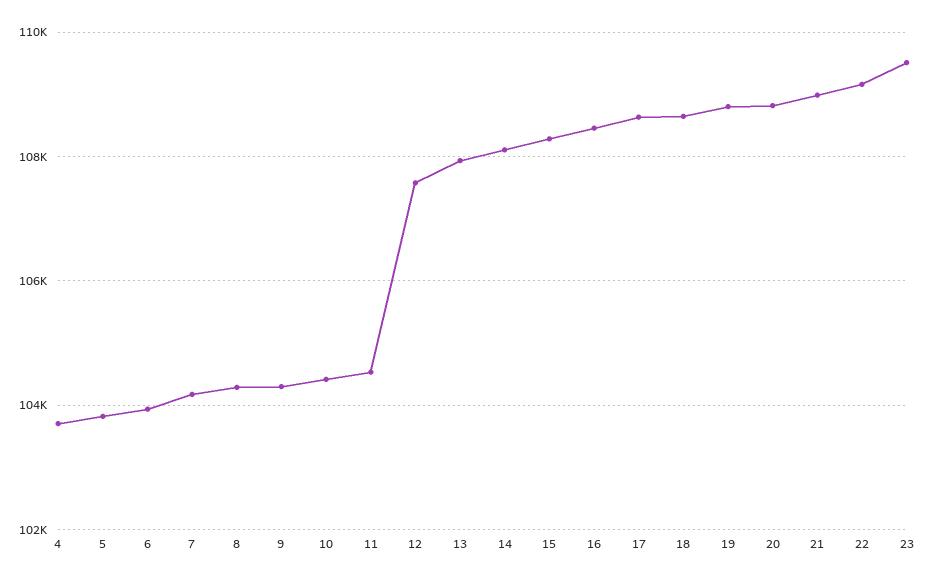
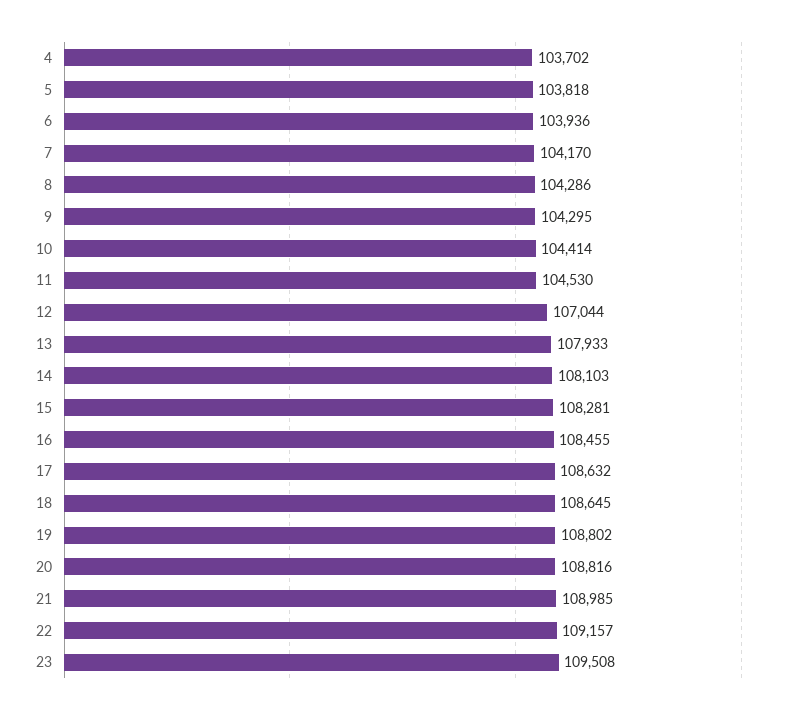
12: 107600 -> 107044

